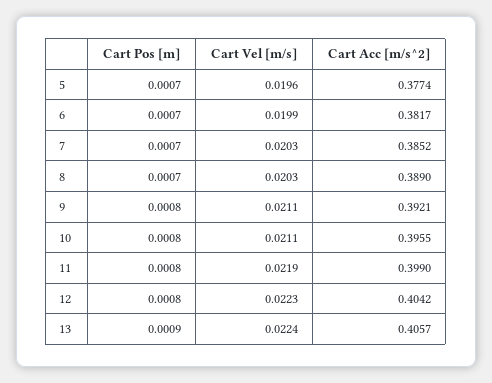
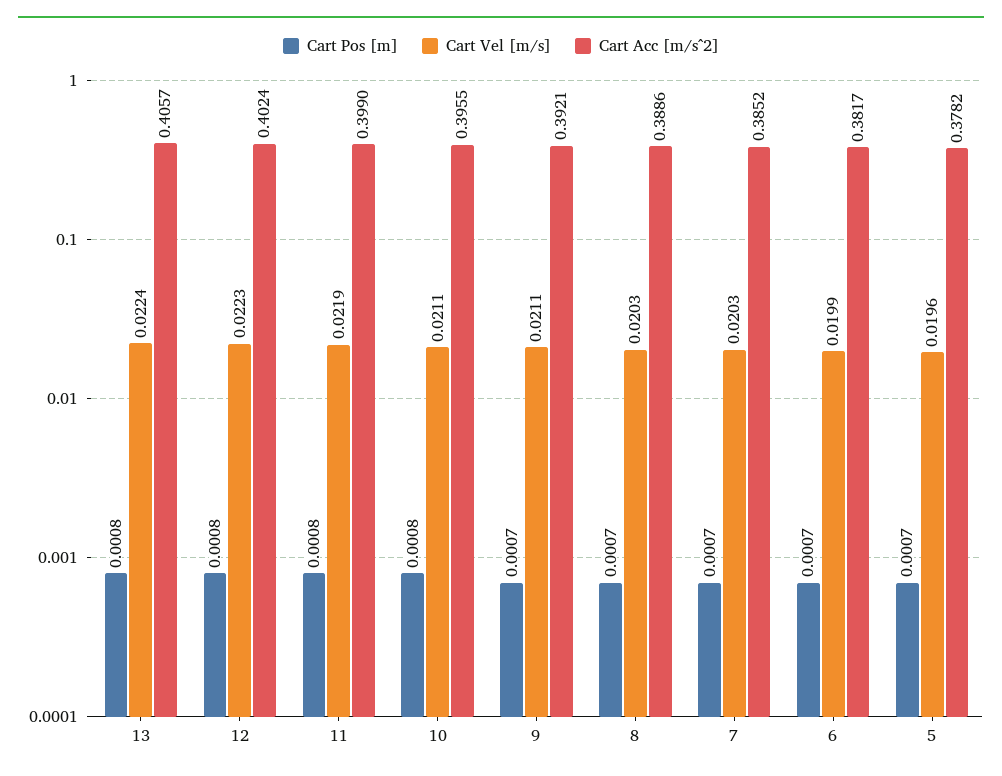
Cart Acc [m/s^2], 5: 0.3774 -> 0.3782
Cart Acc [m/s^2], 8: 0.389 -> 0.3886
Cart Pos [m], 9: 0.0008 -> 0.0007
Cart Acc [m/s^2], 12: 0.4042 -> 0.4024
Cart Pos [m], 13: 0.0009 -> 0.0008

